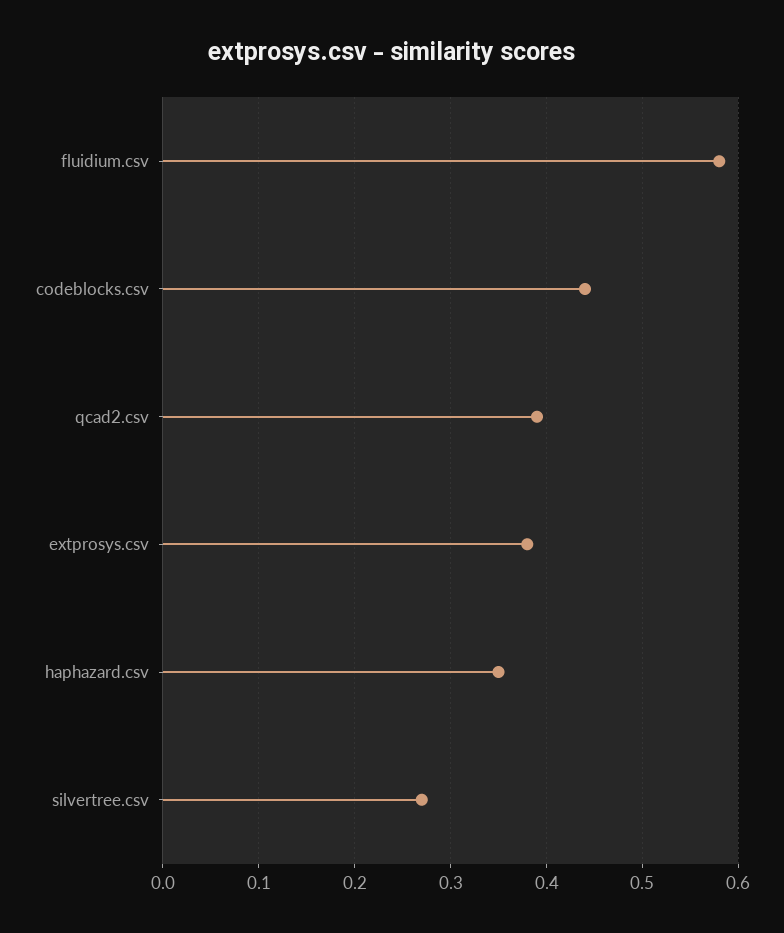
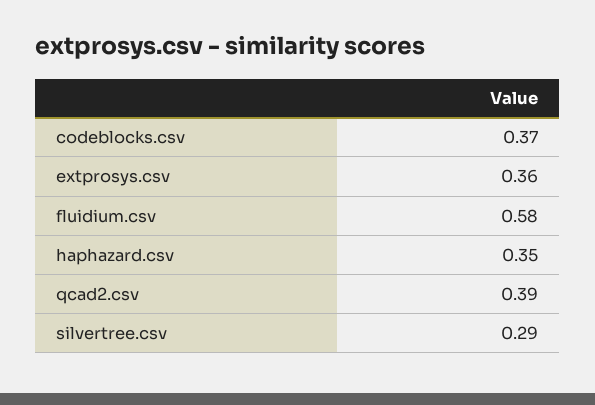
codeblocks.csv: 0.44 -> 0.37
extprosys.csv: 0.38 -> 0.36
silvertree.csv: 0.27 -> 0.29

